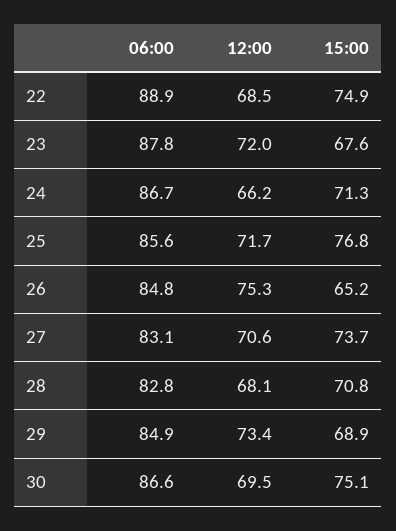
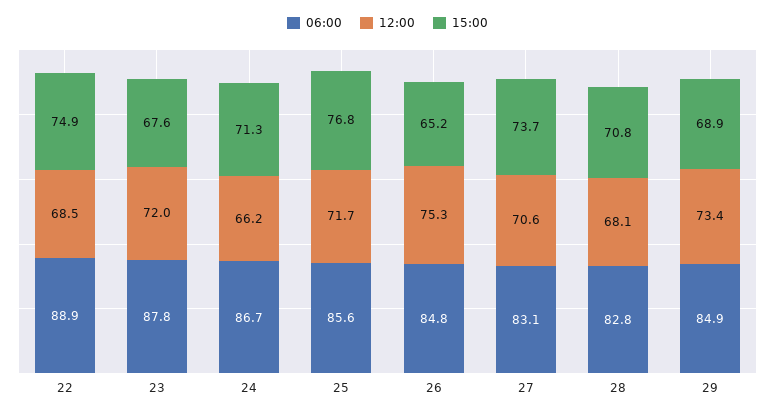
06:00, 30: 86.6 -> none
12:00, 30: 69.5 -> none
15:00, 30: 75.1 -> none

